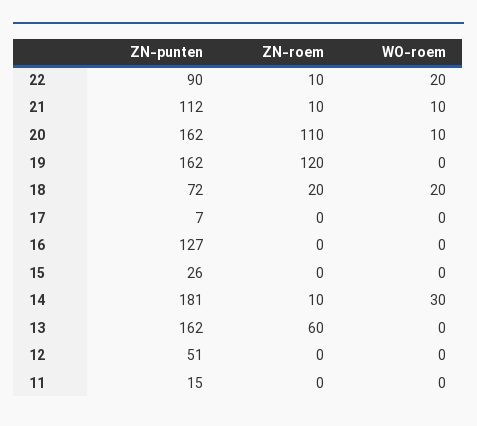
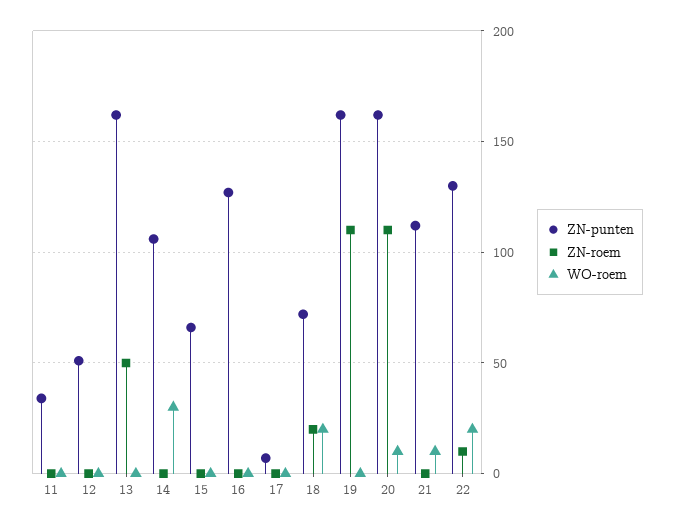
ZN-punten, 22: 90 -> 130
ZN-roem, 21: 10 -> 0
ZN-roem, 19: 120 -> 110
ZN-punten, 15: 26 -> 65
ZN-punten, 14: 181 -> 105
ZN-roem, 14: 10 -> 0
ZN-roem, 13: 60 -> 50
ZN-punten, 11: 15 -> 35

